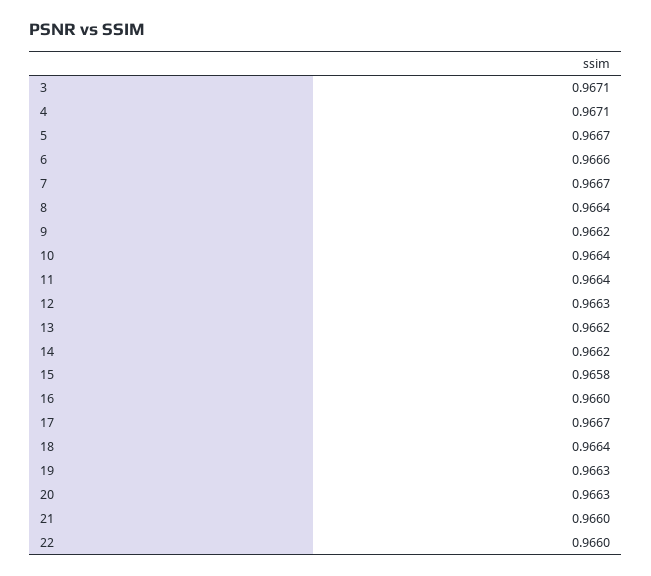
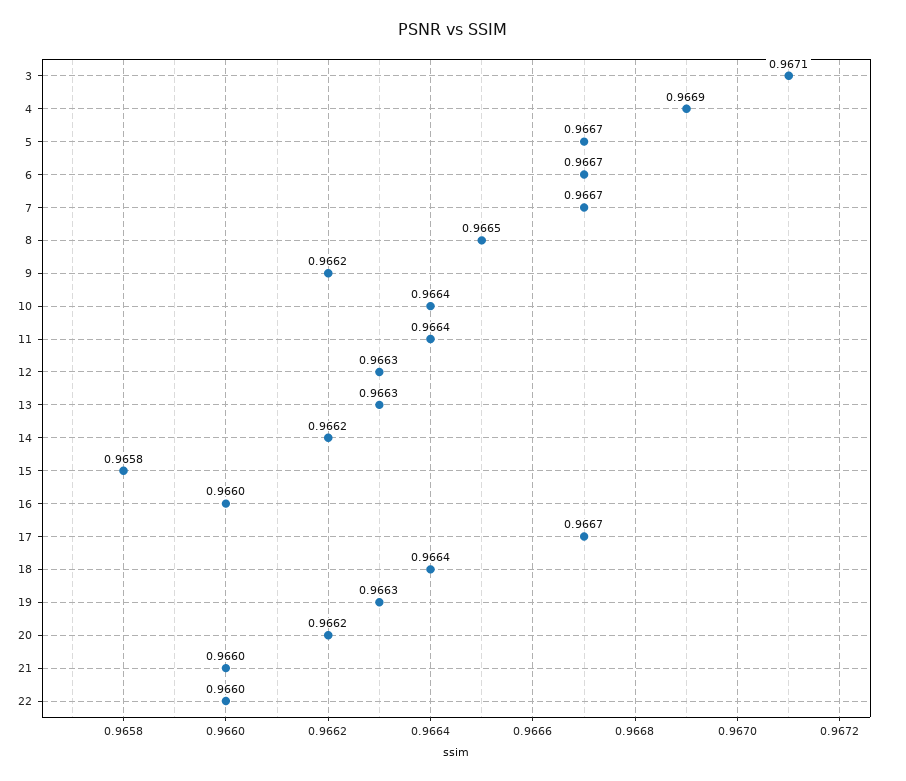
4: 0.9671 -> 0.9669
6: 0.9666 -> 0.9667
8: 0.9664 -> 0.9665
13: 0.9662 -> 0.9663
20: 0.9663 -> 0.9662

